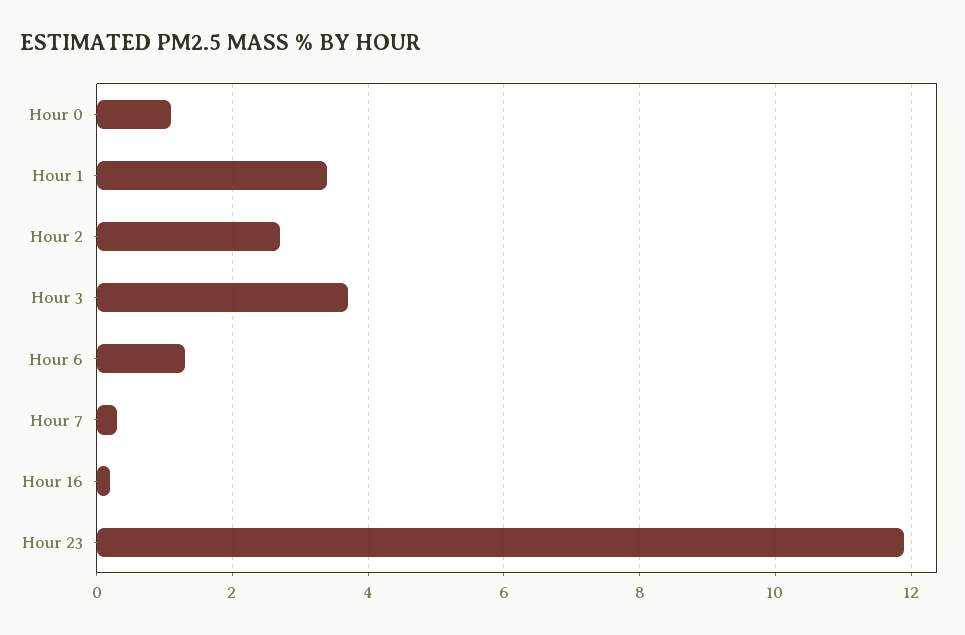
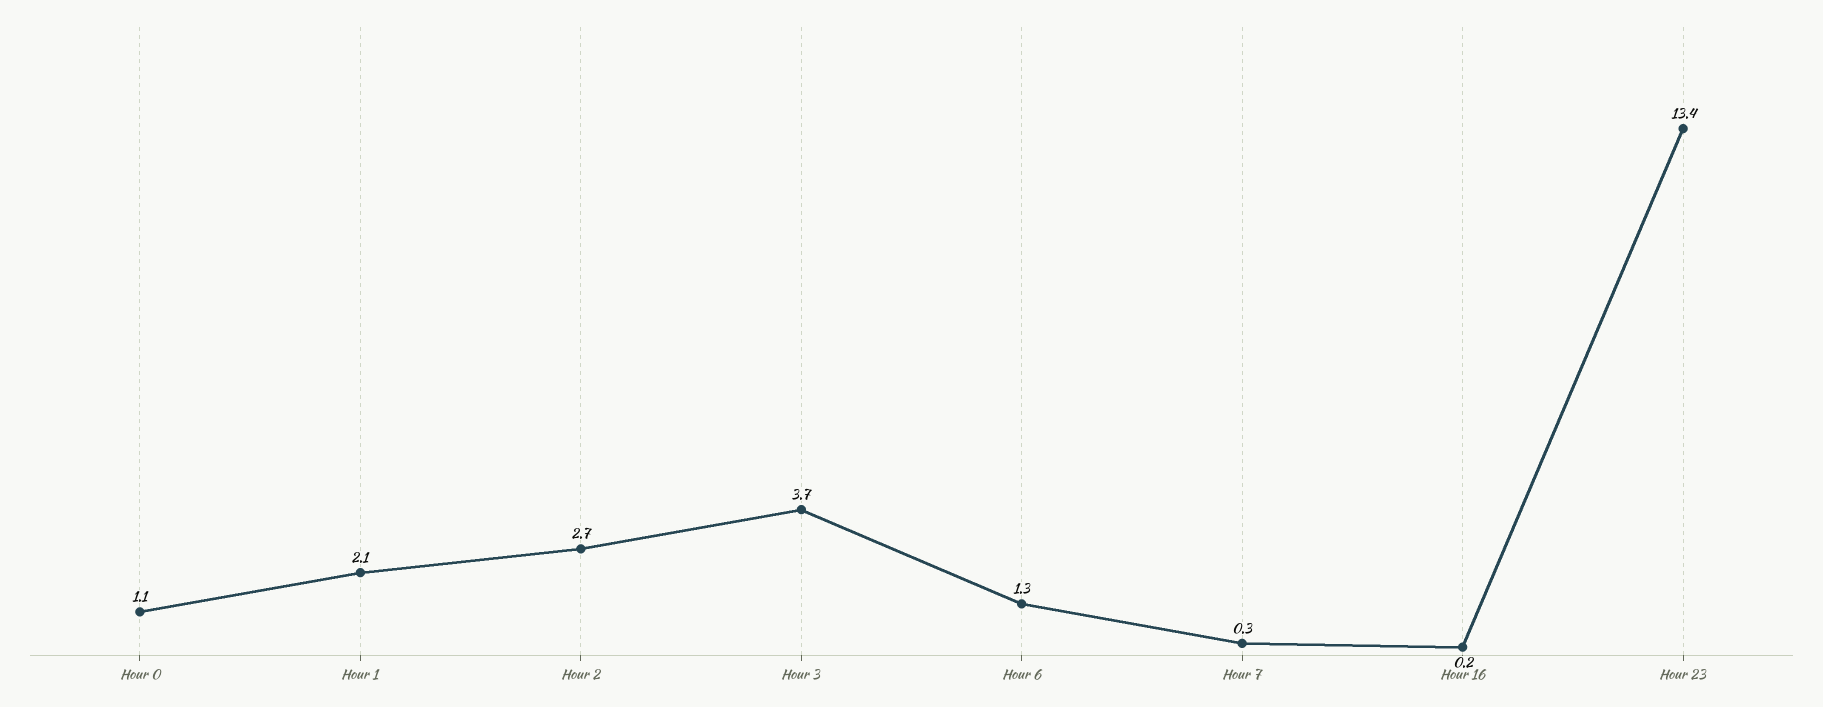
Hour 1: 3.5 -> 2.1
Hour 23: 12 -> 13.4

